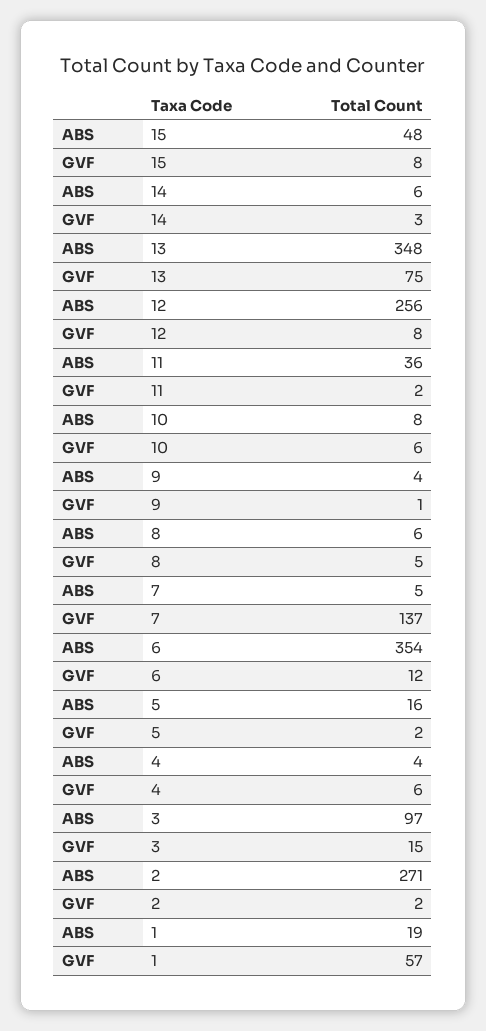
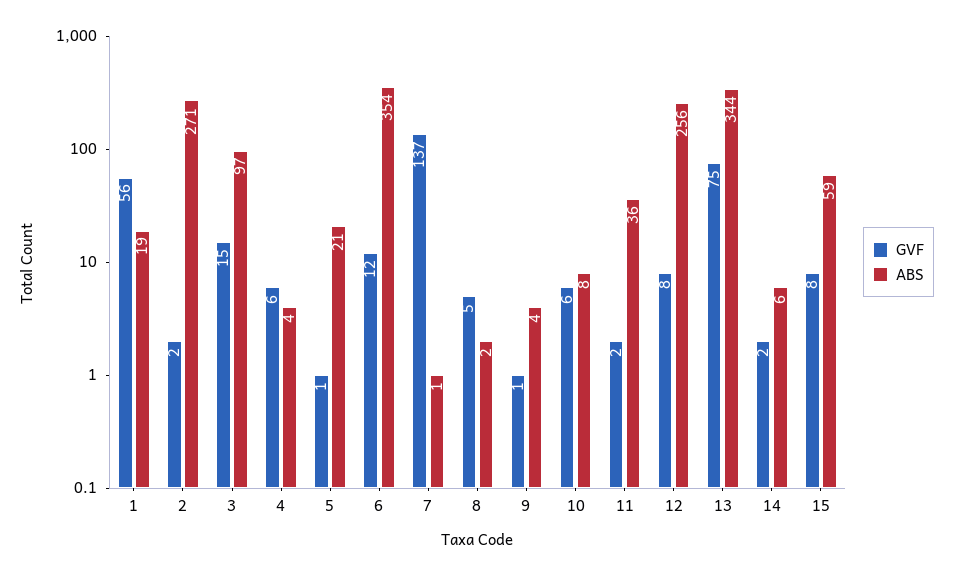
ABS, 15: 48 -> 59
GVF, 14: 3 -> 2
ABS, 13: 348 -> 344
ABS, 8: 6 -> 2
ABS, 7: 5 -> 1
ABS, 5: 16 -> 21
GVF, 5: 2 -> 1
GVF, 1: 57 -> 56

